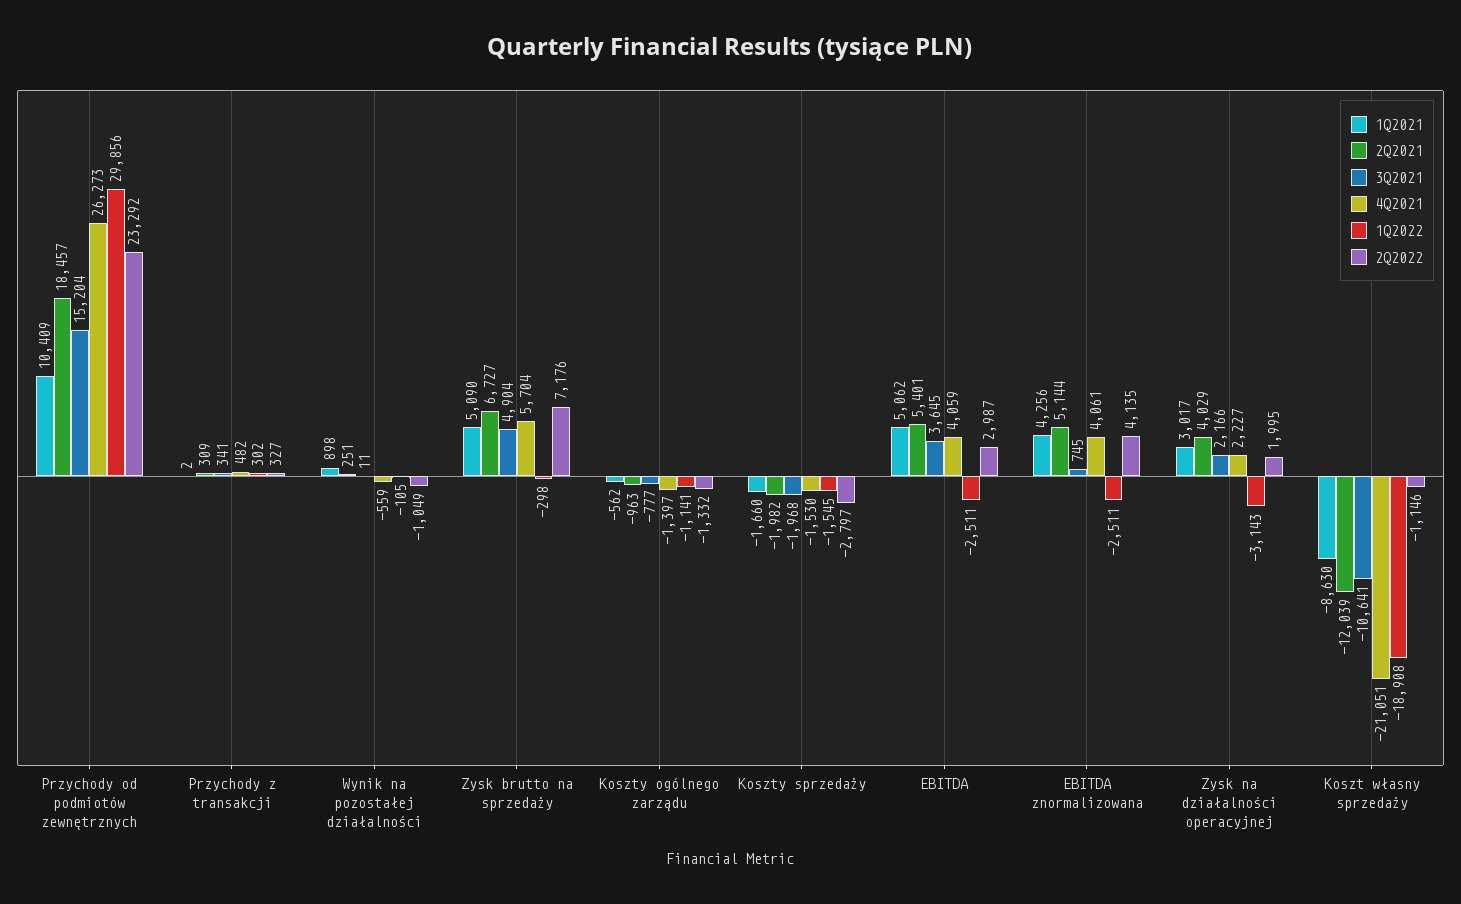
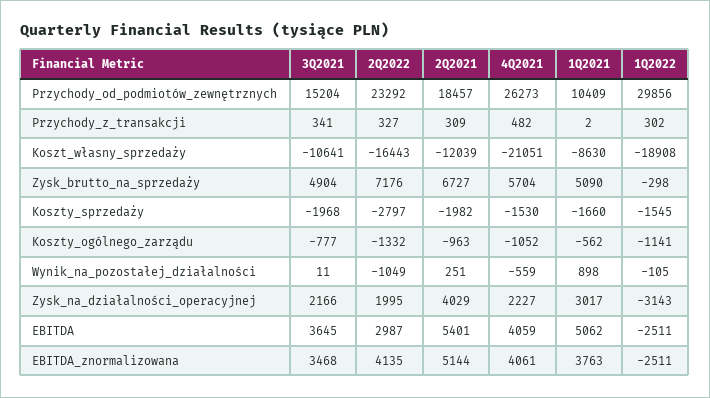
4Q2021, Koszty ogólnego zarządu: -1397 -> -1052
1Q2021, EBITDA znormalizowana: 4256 -> 3763
3Q2021, EBITDA znormalizowana: 745 -> 3468
2Q2022, Koszt własny sprzedaży: -1146 -> -16443

